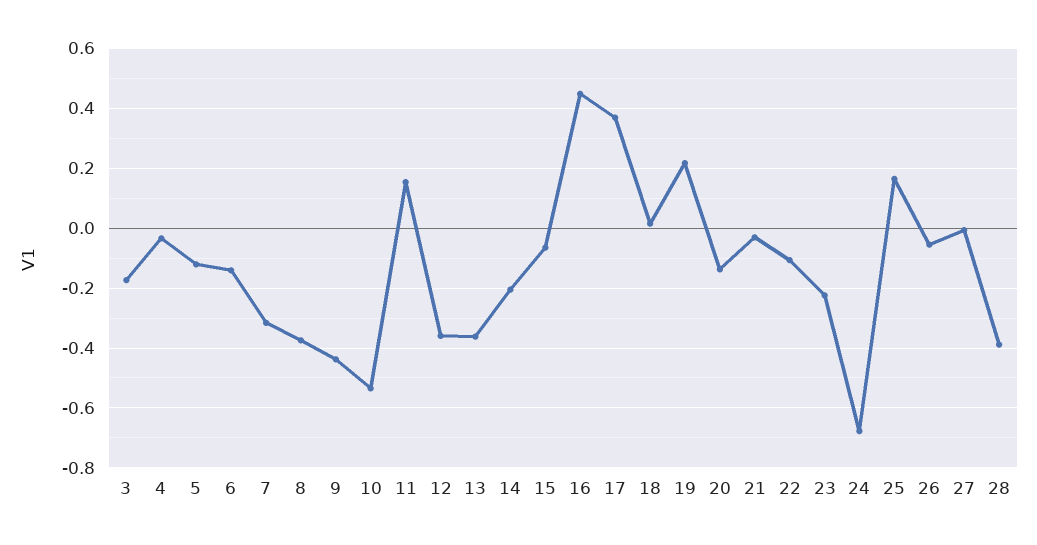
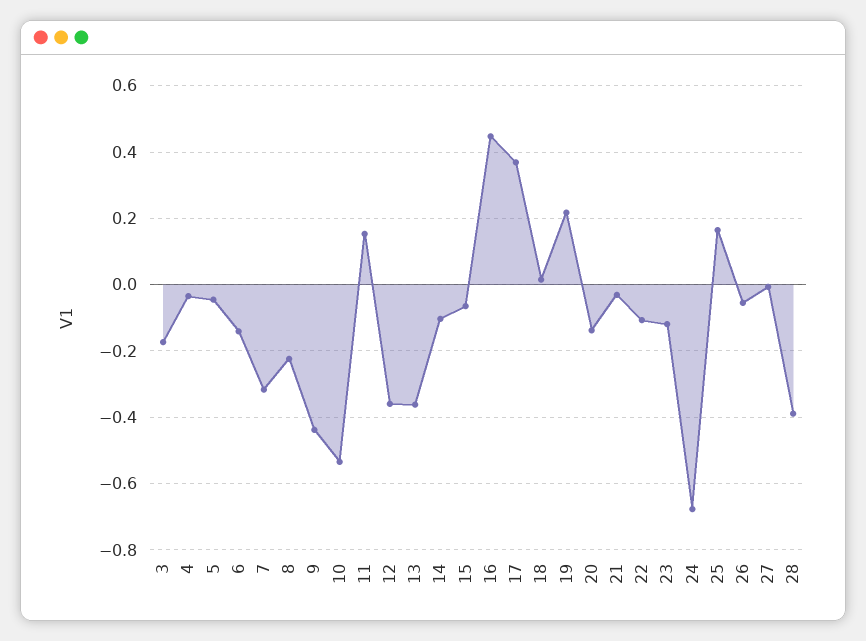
5: -0.125 -> -0.04
8: -0.375 -> -0.22
14: -0.2 -> -0.1
23: -0.225 -> -0.12

